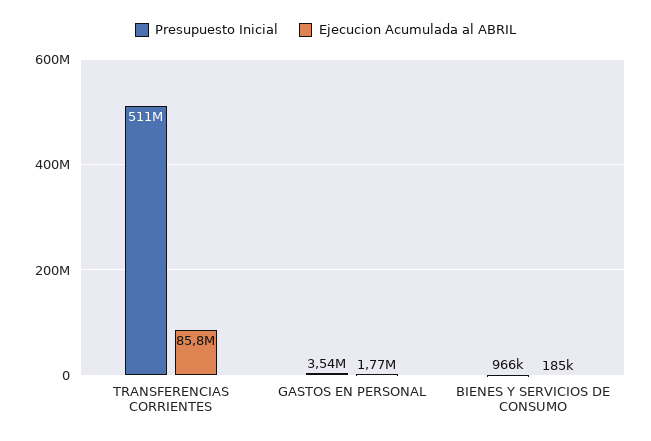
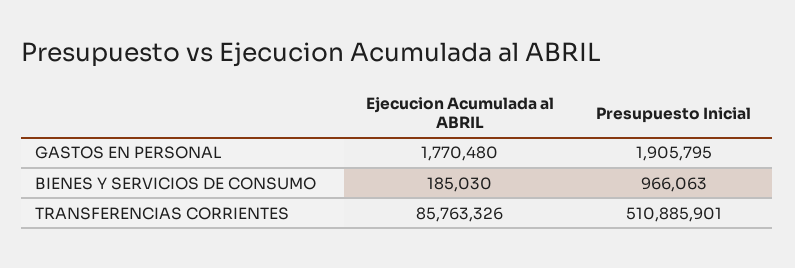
Presupuesto Inicial, GASTOS EN PERSONAL: 3540000 -> 1905795

